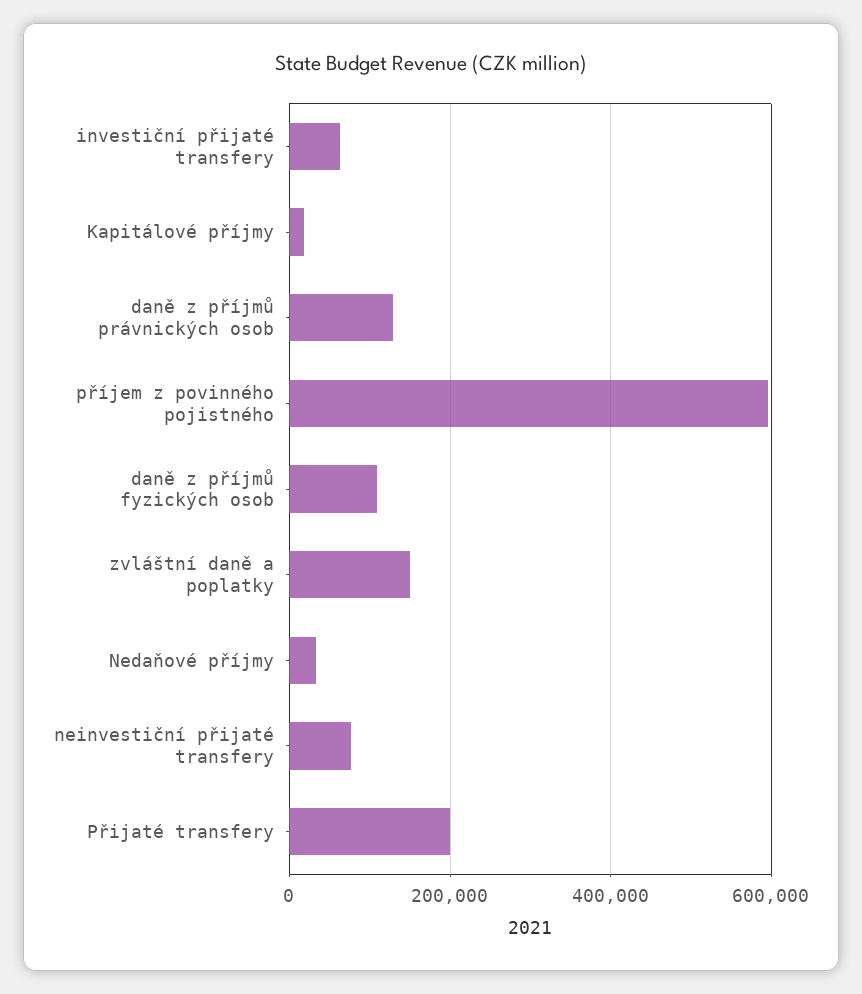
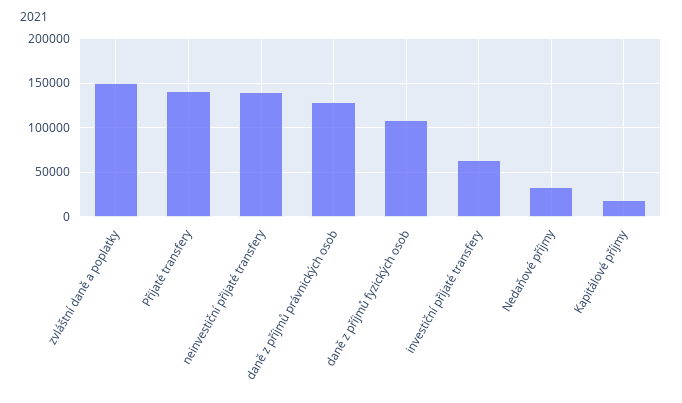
příjem z povinného pojistného: 600000 -> none
neinvestiční přijaté transfery: 80000 -> 140000
Přijaté transfery: 200000 -> 140000

